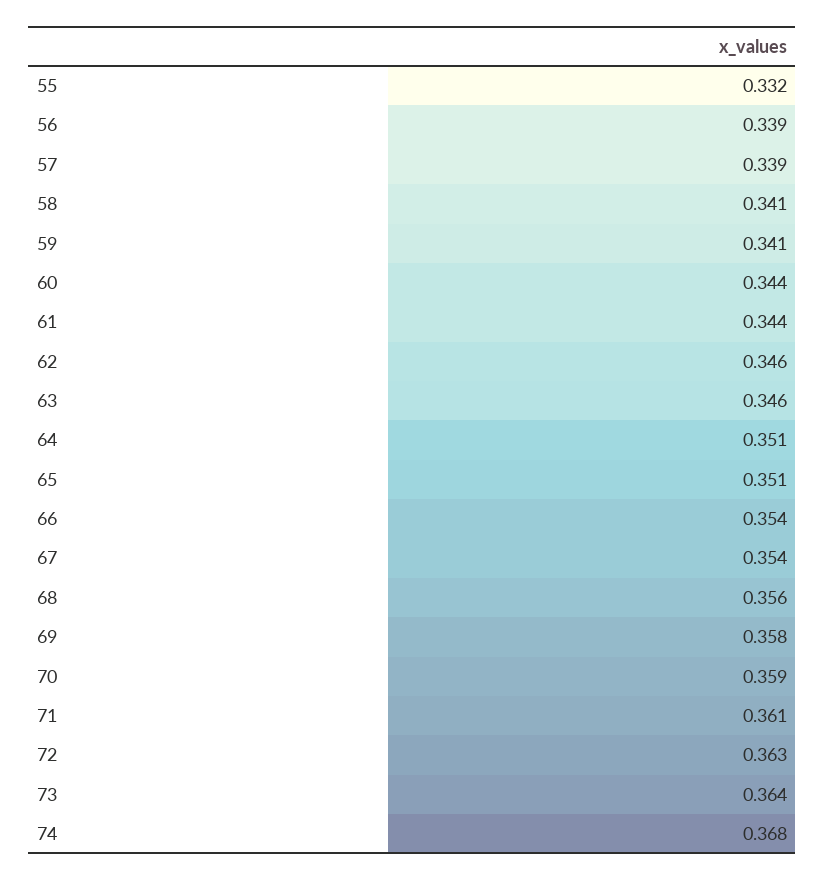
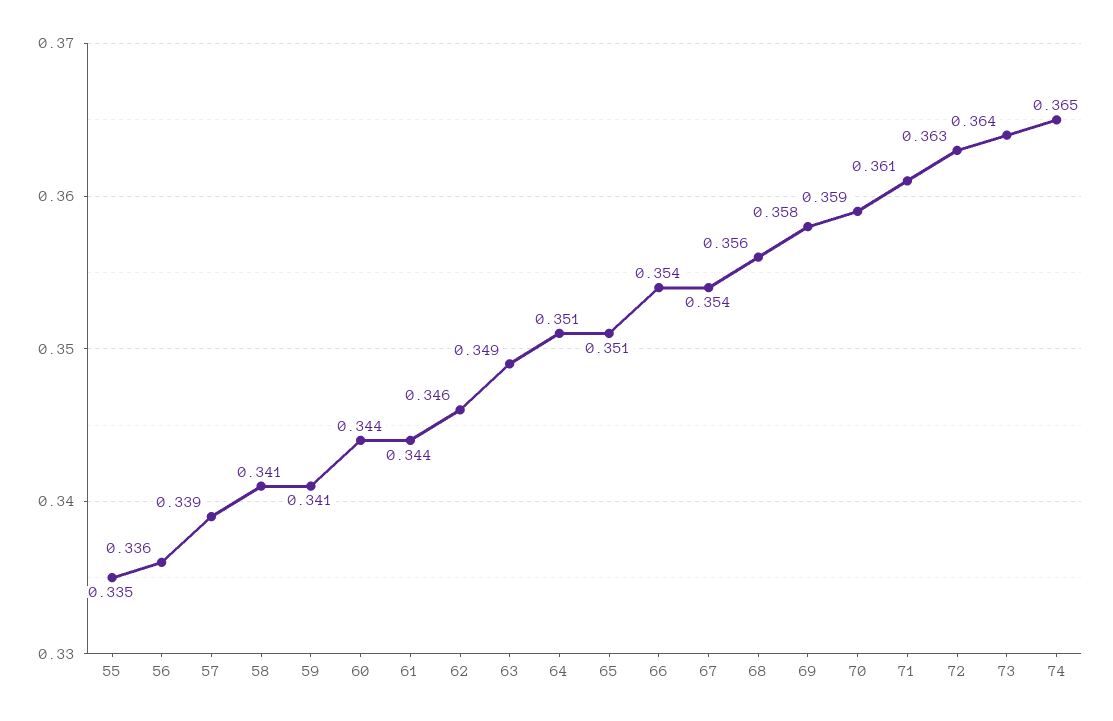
55: 0.332 -> 0.335
56: 0.339 -> 0.336
63: 0.346 -> 0.349
74: 0.368 -> 0.365

